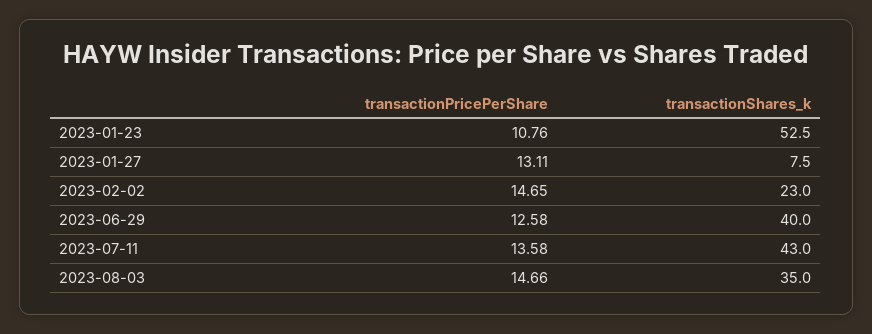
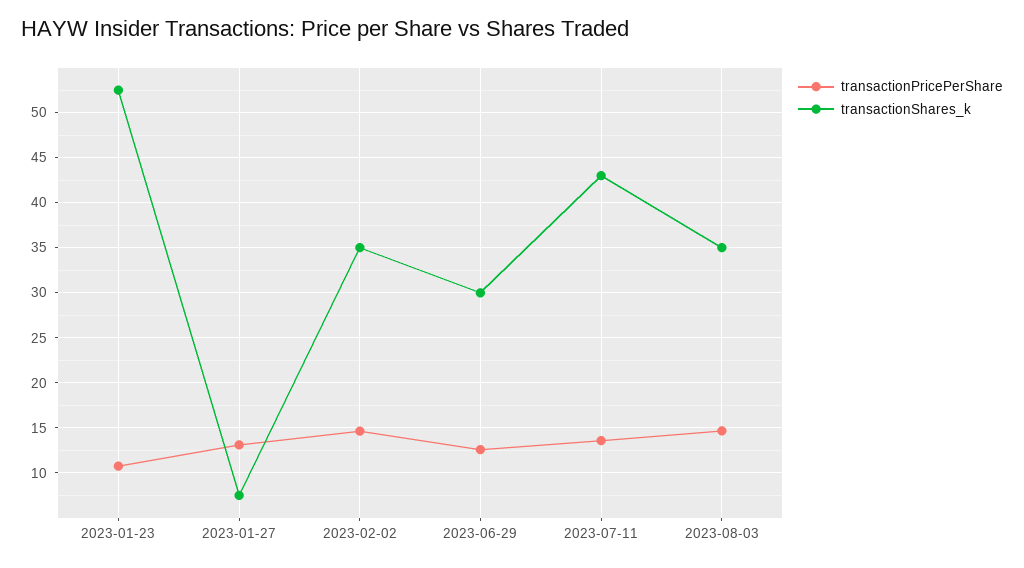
transactionShares_k, 2023-02-02: 23 -> 35
transactionShares_k, 2023-06-29: 40 -> 30

